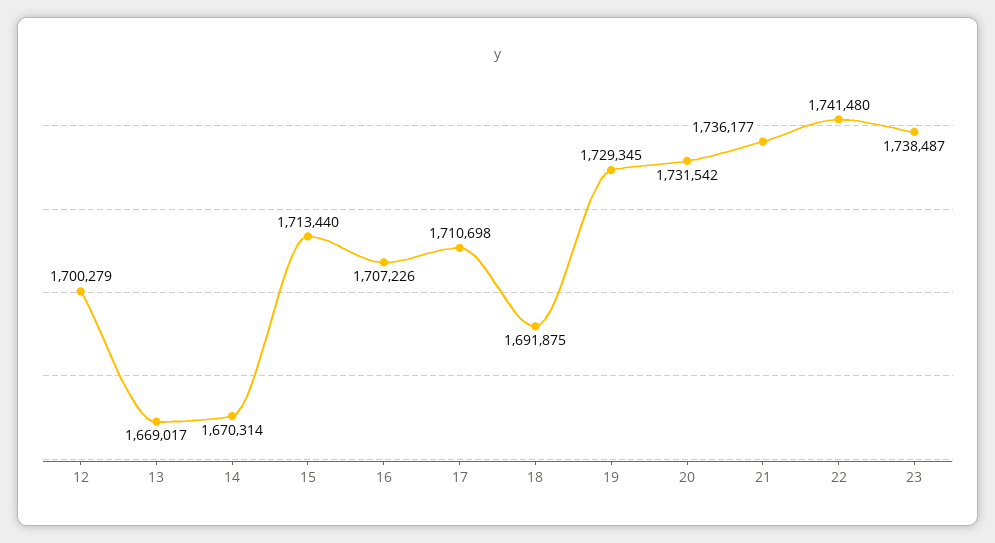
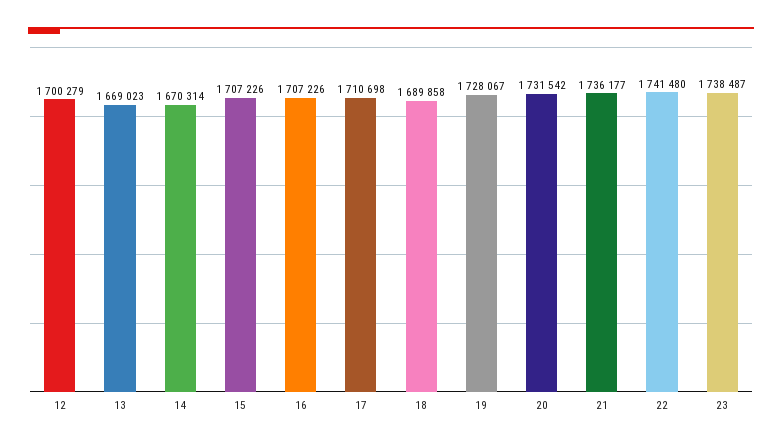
13: 1669017 -> 1669023
15: 1713440 -> 1707226
18: 1691875 -> 1689858
19: 1729345 -> 1728067

